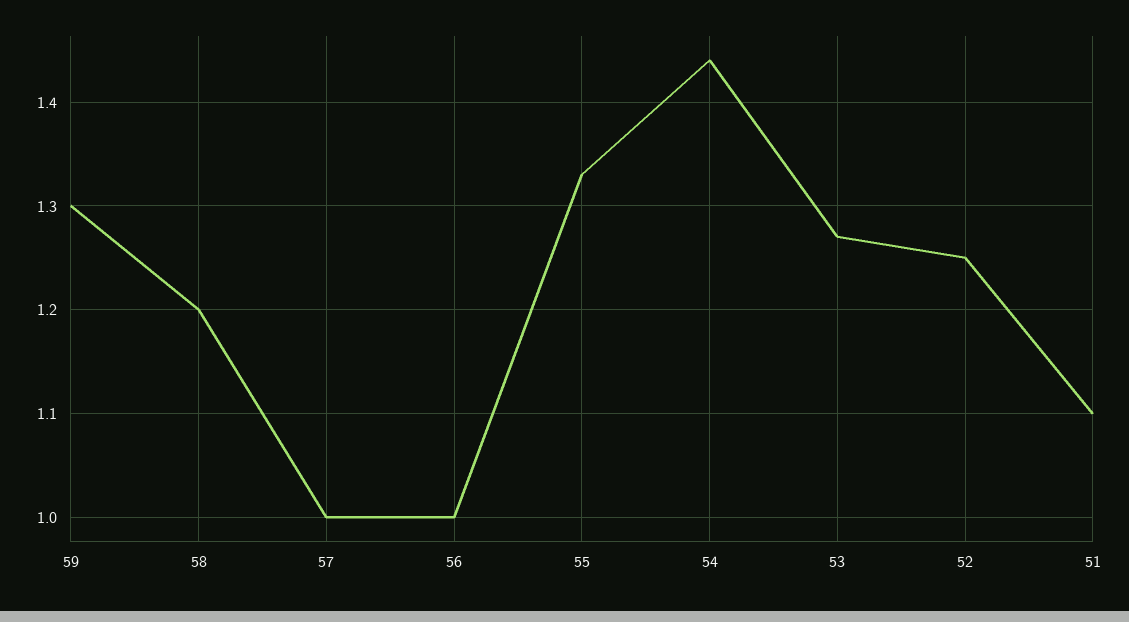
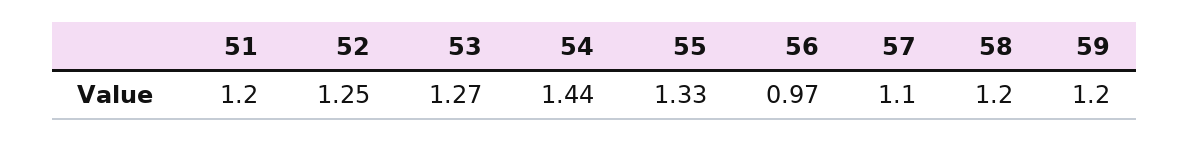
59: 1.3 -> 1.2
57: 1 -> 1.1
56: 1 -> 0.97
51: 1.1 -> 1.2

